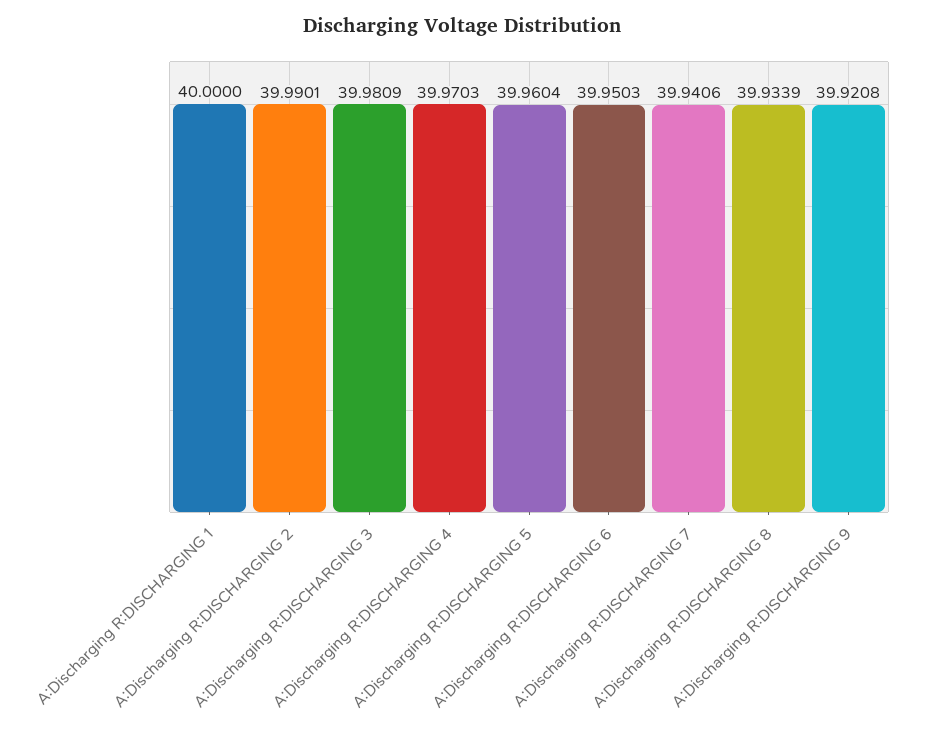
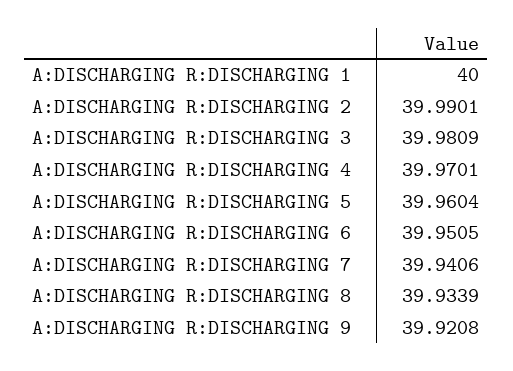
A:Discharging R:DISCHARGING 4: 39.9703 -> 39.9701
A:Discharging R:DISCHARGING 6: 39.9503 -> 39.9505

